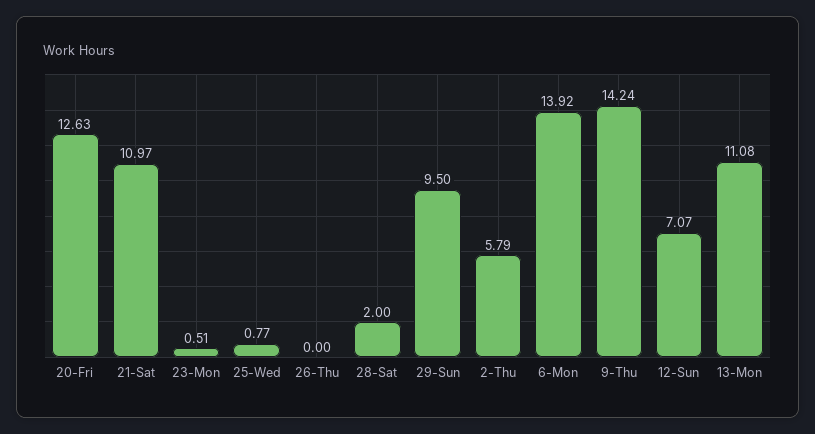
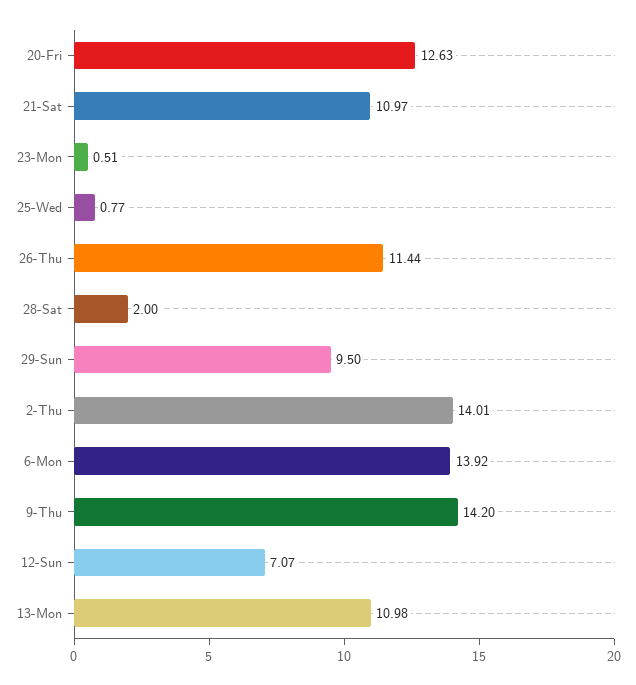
26-Thu: 0 -> 11.44
2-Thu: 5.79 -> 14.01
9-Thu: 14.24 -> 14.2
13-Mon: 11.08 -> 10.98

